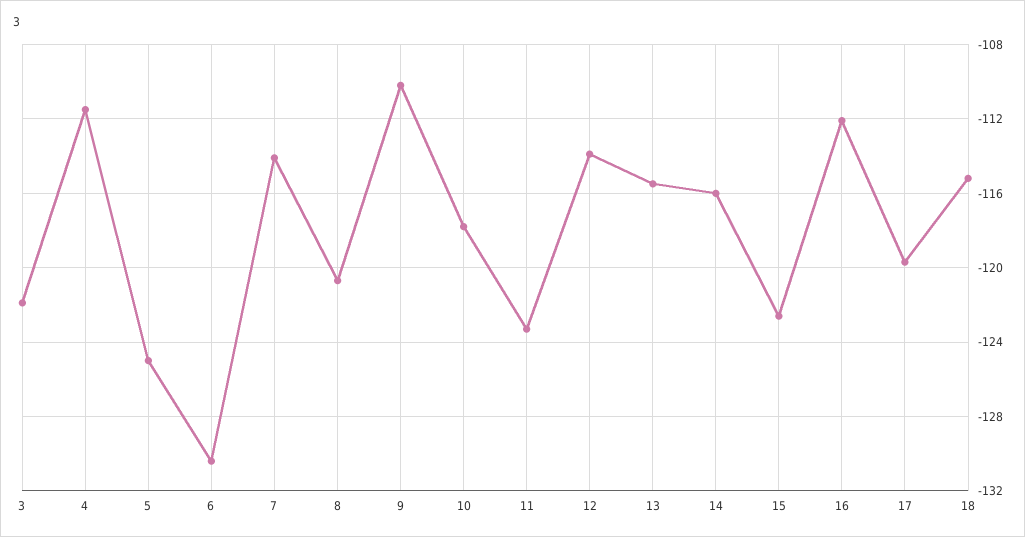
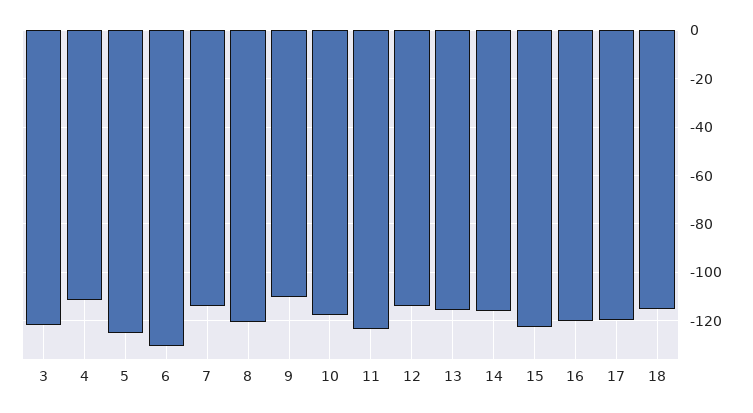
16: -112 -> -120

